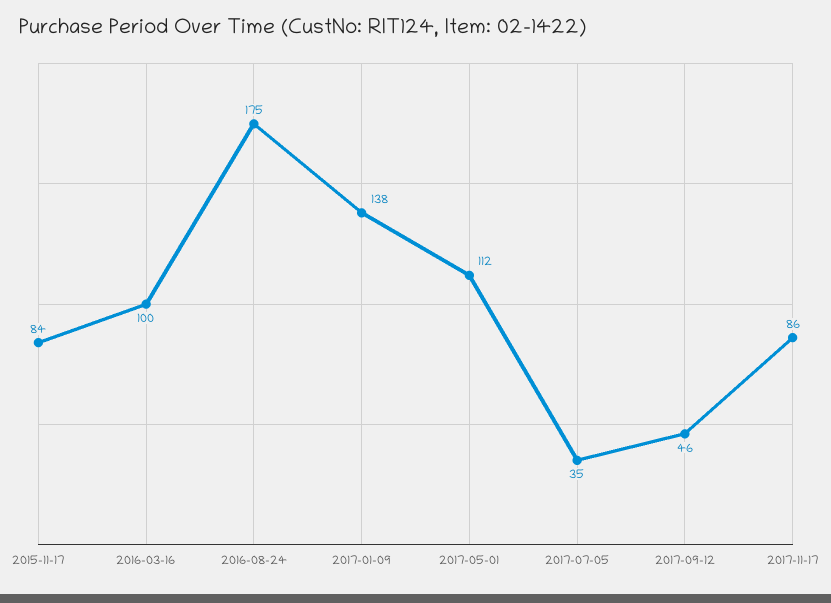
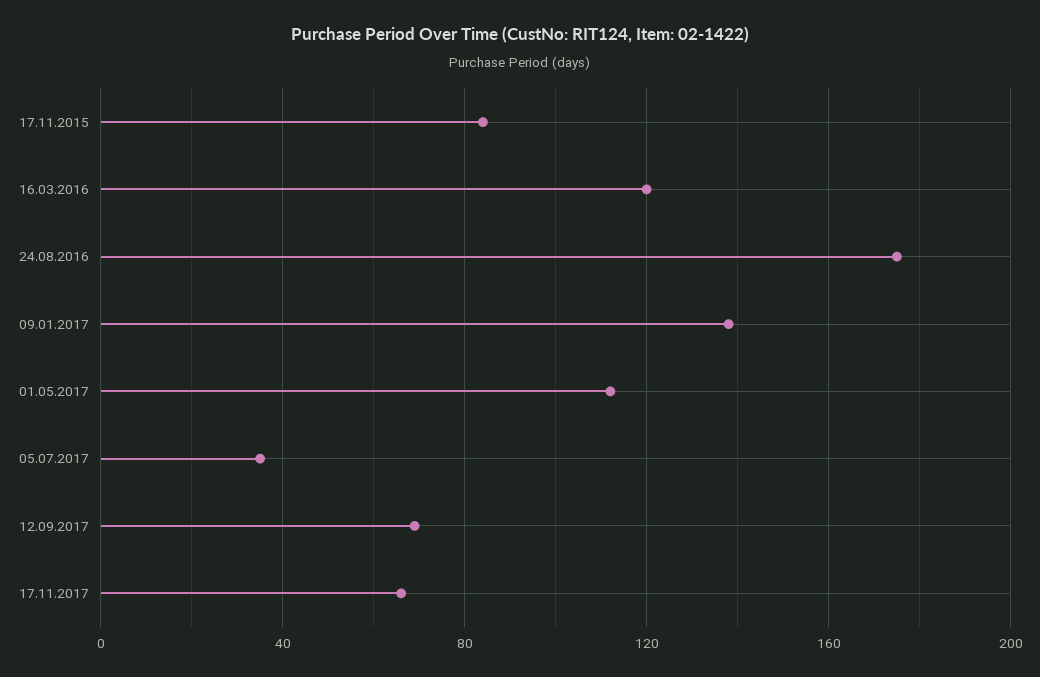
2016-03-16: 100 -> 120
2017-09-12: 46 -> 70
2017-11-17: 86 -> 65

